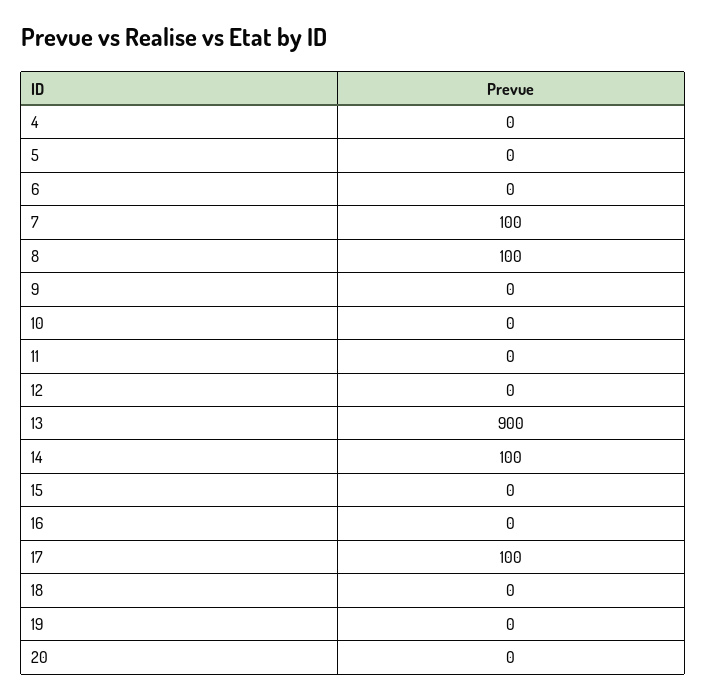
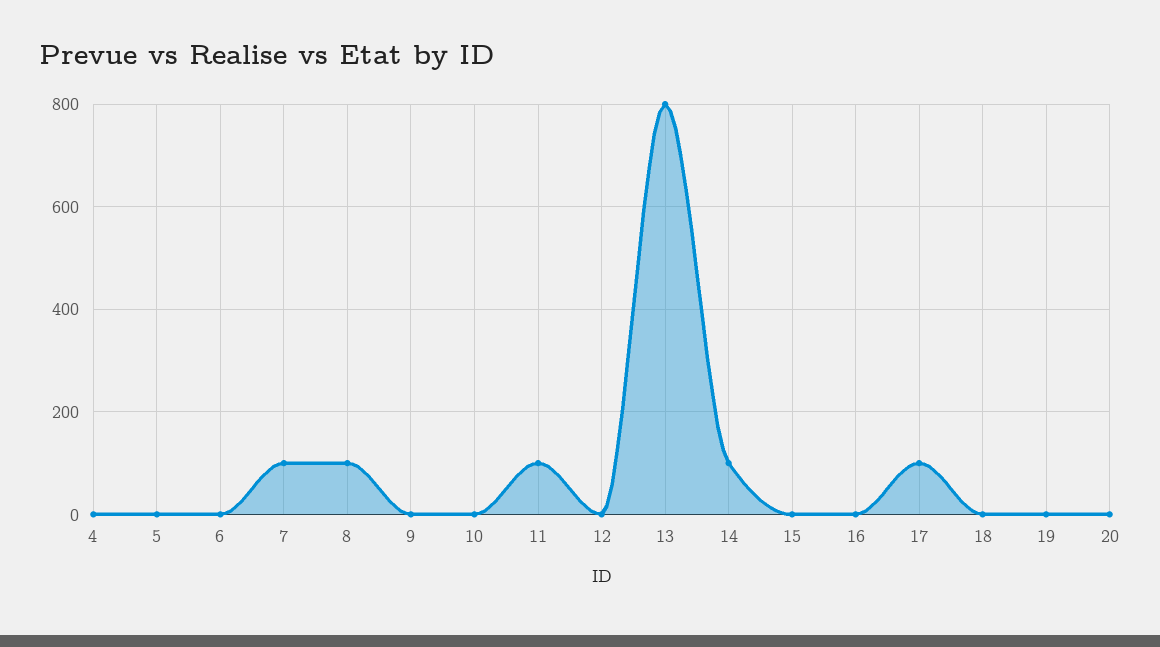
11: 0 -> 100
13: 900 -> 800

